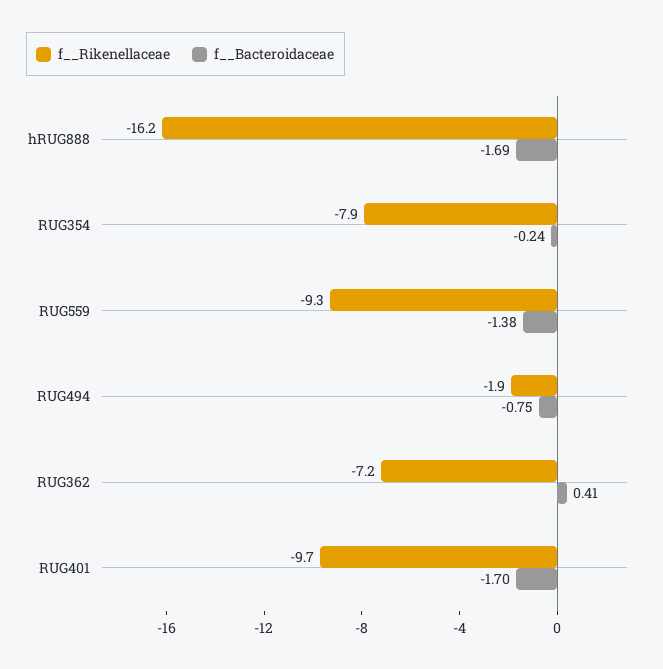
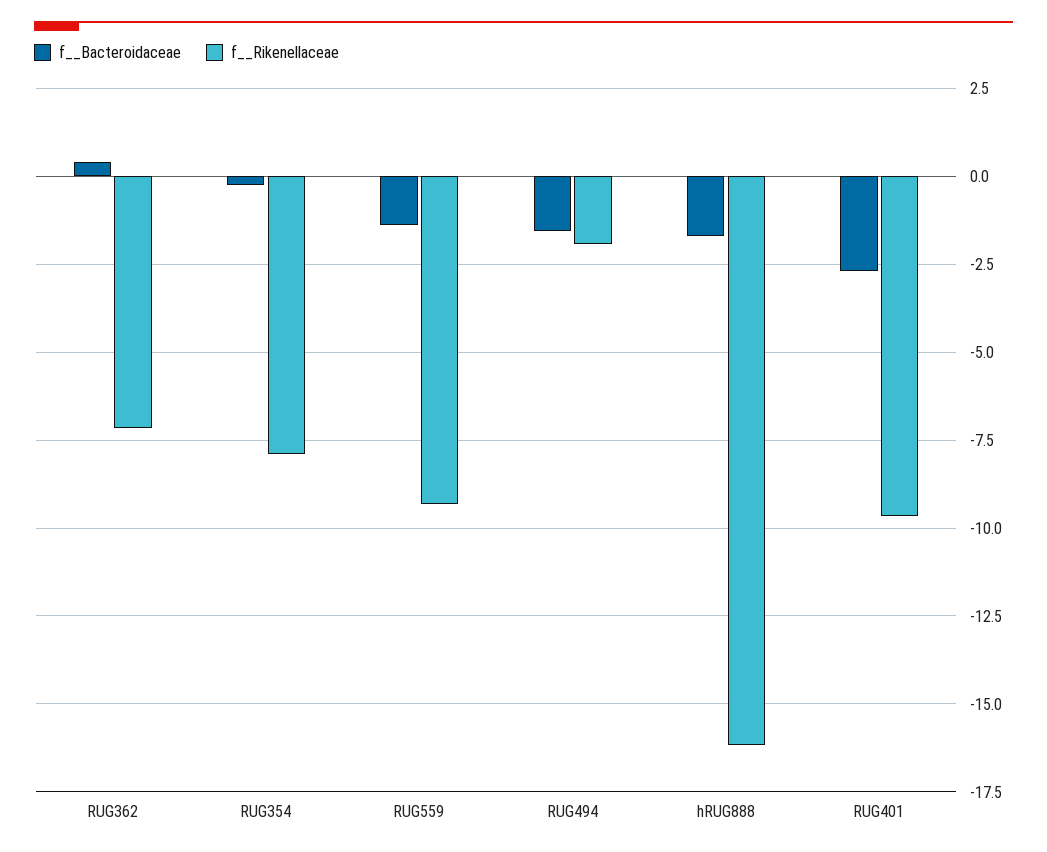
f__Bacteroidaceae, RUG494: -0.75 -> -1.5
f__Bacteroidaceae, RUG401: -1.7 -> -2.75

